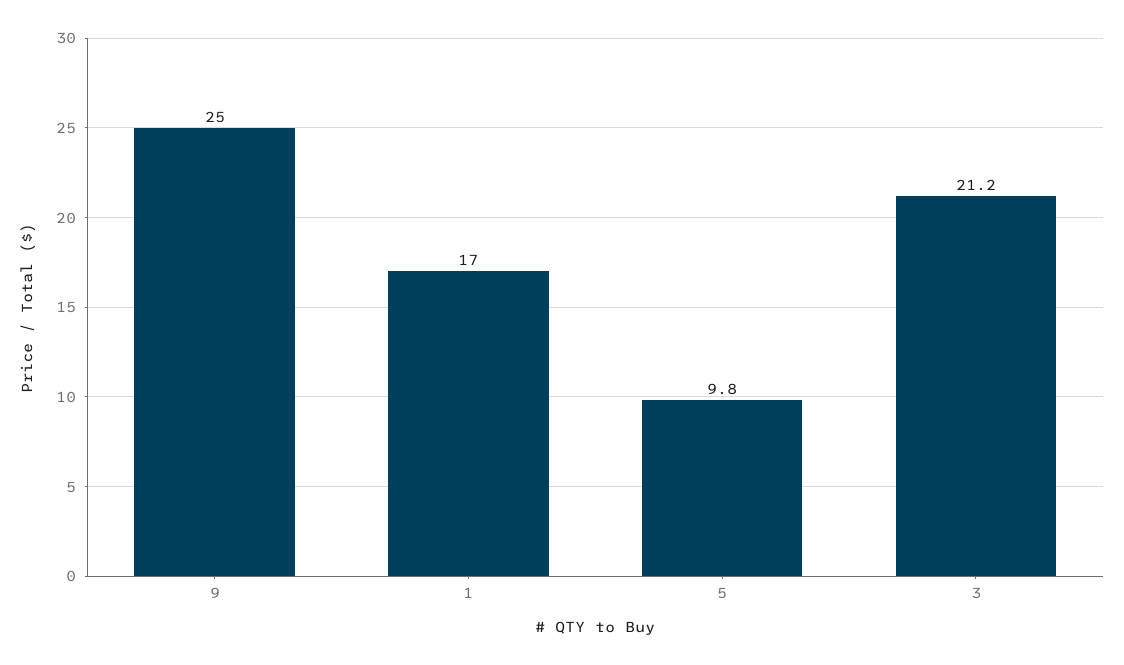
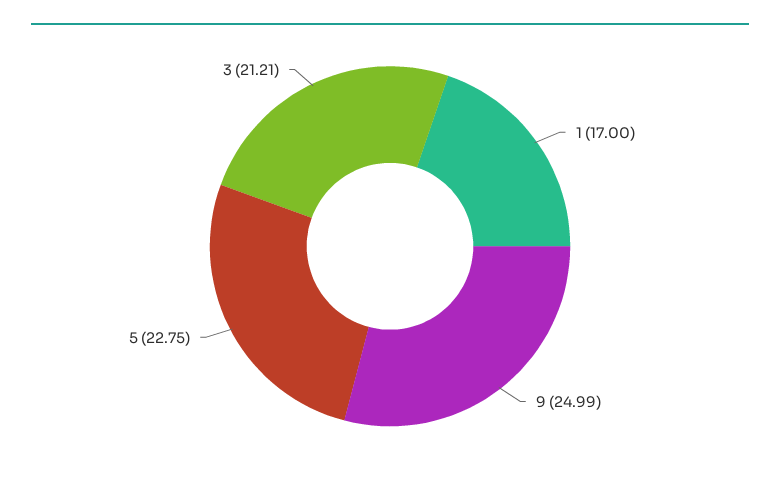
5: 9.8 -> 22.75

